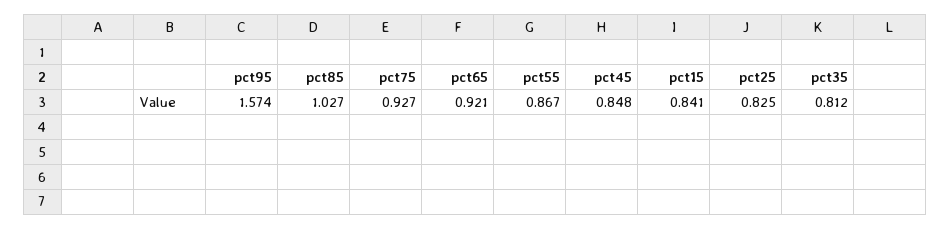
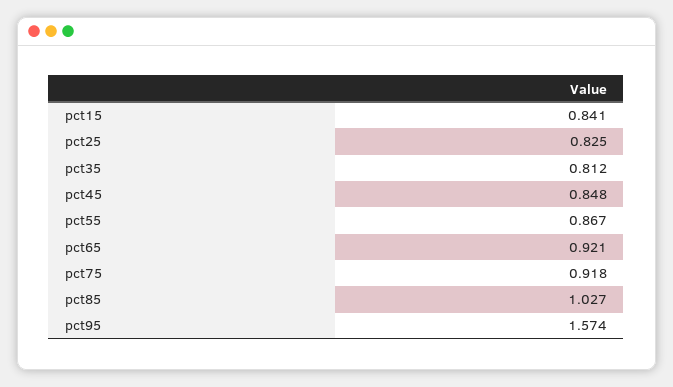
pct75: 0.927 -> 0.918

